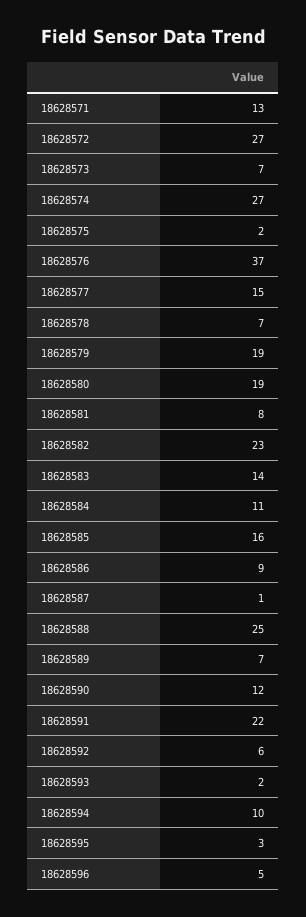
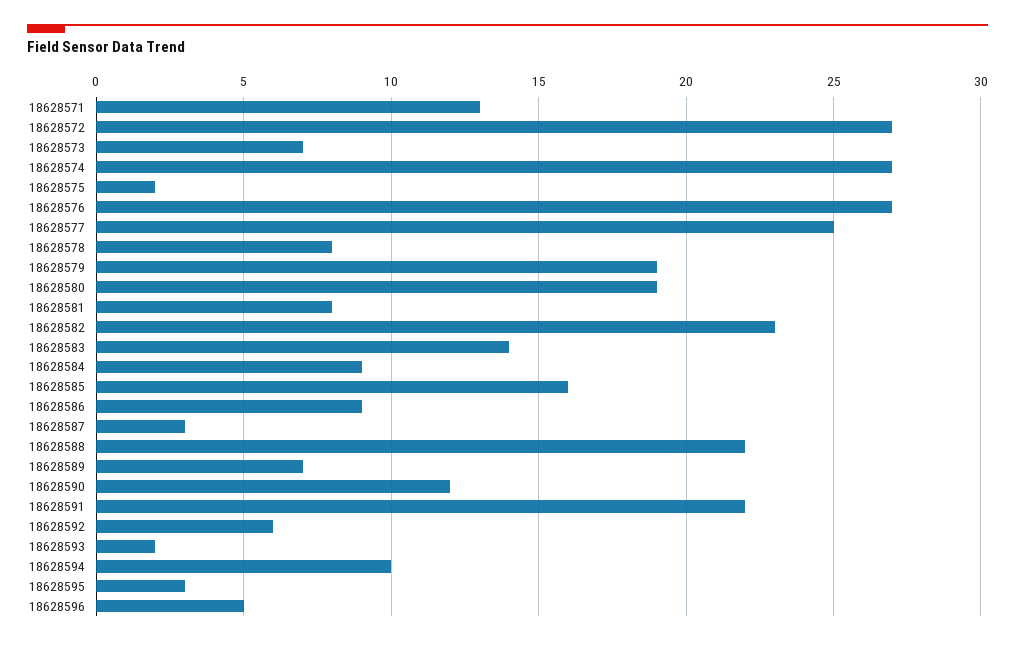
18628576: 37 -> 27
18628577: 15 -> 25
18628578: 7 -> 8
18628584: 11 -> 9
18628587: 1 -> 3
18628588: 25 -> 22

